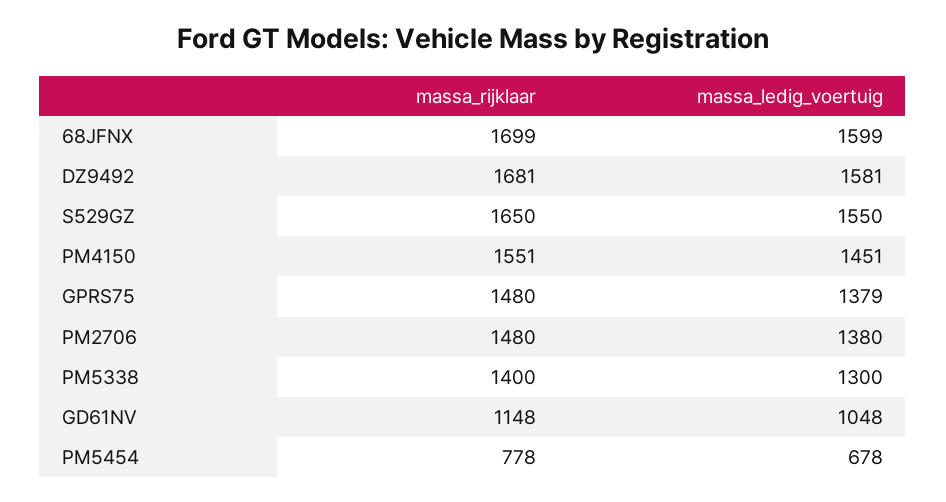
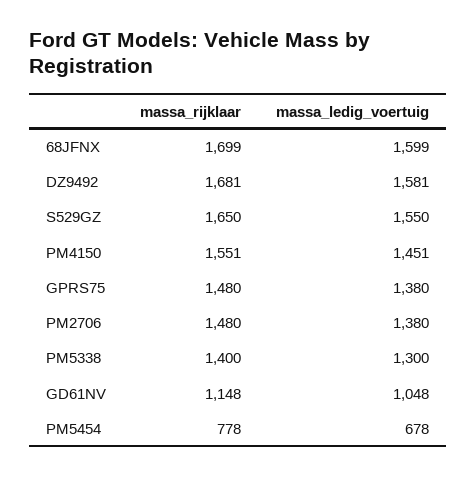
massa_ledig_voertuig, GPRS75: 1379 -> 1380

